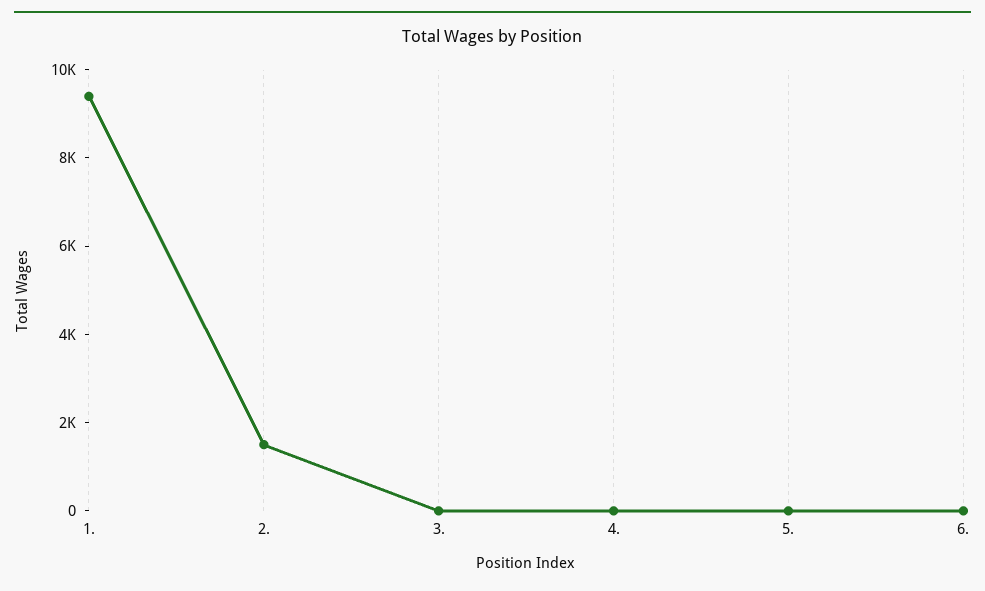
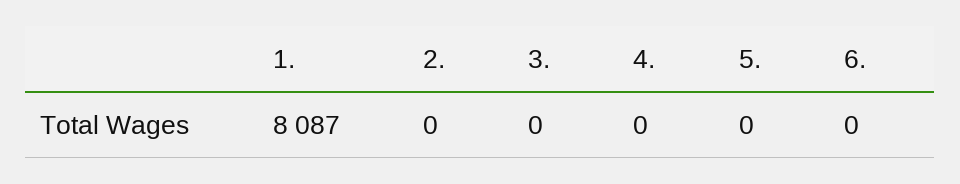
1.: 9500 -> 8087
2.: 1500 -> 0

